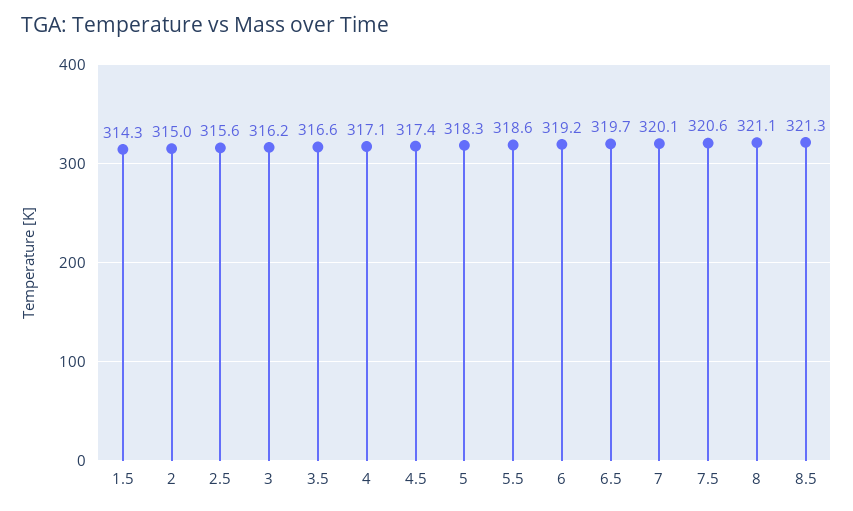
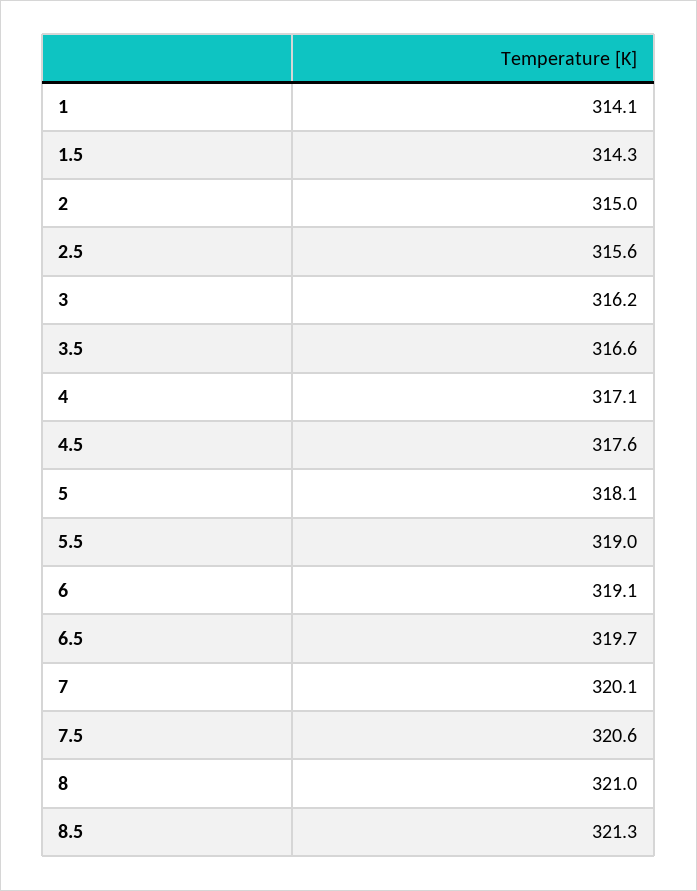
4.5: 317.4 -> 317.6
5: 318.3 -> 318.1
5.5: 318.6 -> 319
6: 319.2 -> 319.1
8: 321.1 -> 321
1: none -> 314.1

